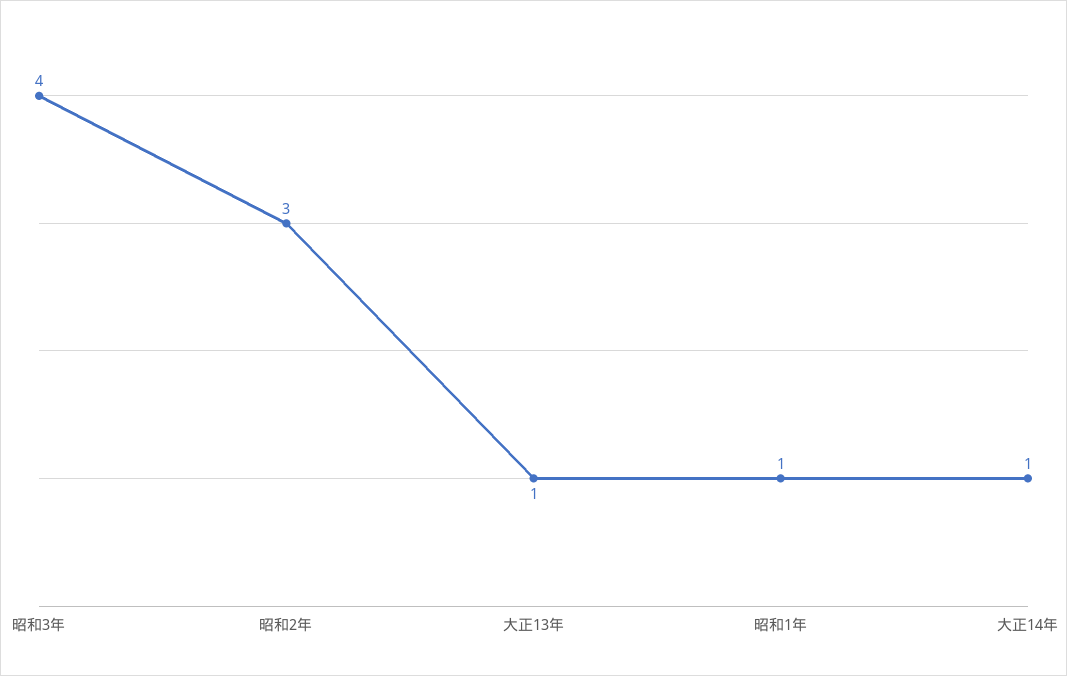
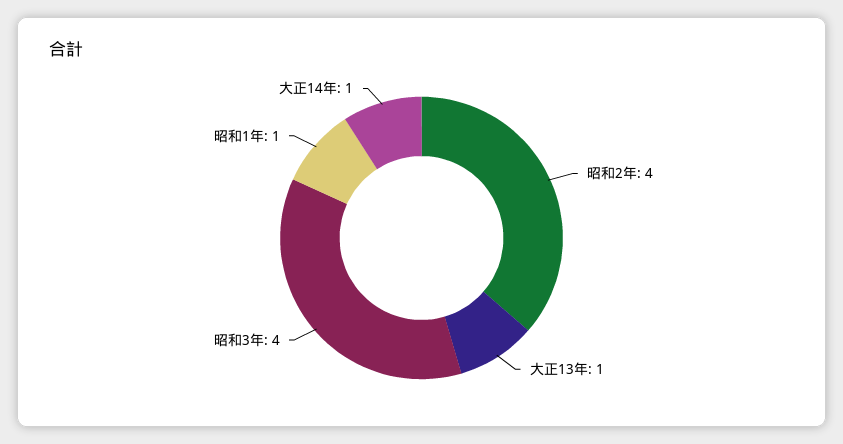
昭和2年: 3 -> 4

